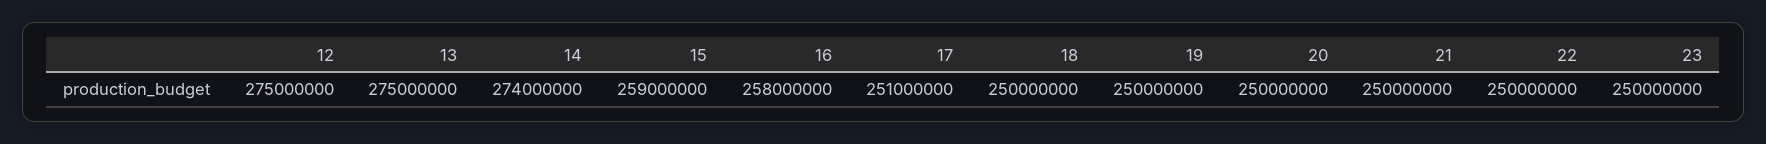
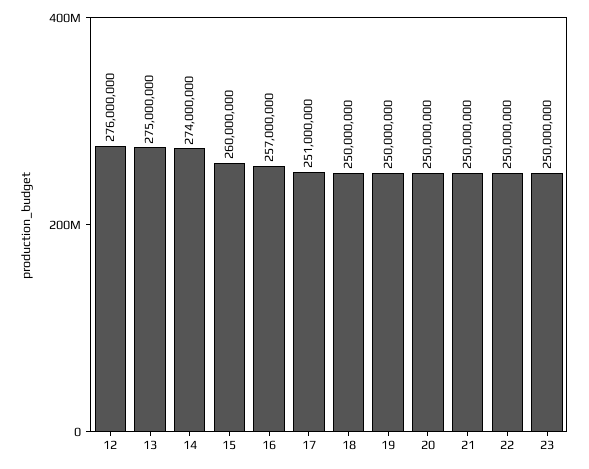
12: 275000000 -> 276000000
15: 259000000 -> 260000000
16: 258000000 -> 257000000

